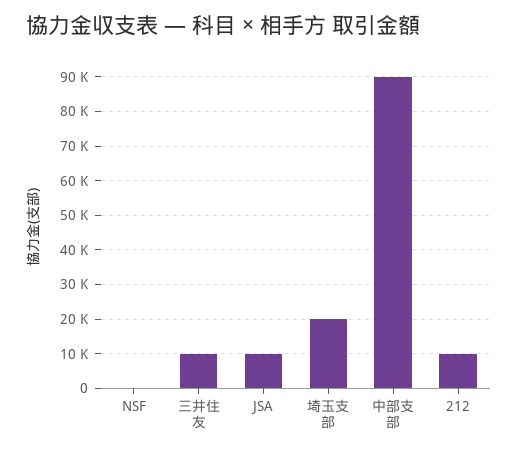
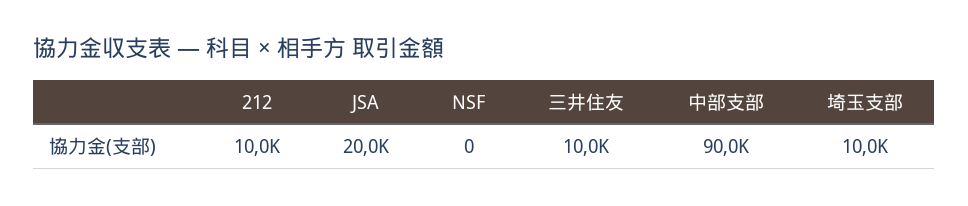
JSA: 10000 -> 20000
埼玉支部: 20000 -> 10000

